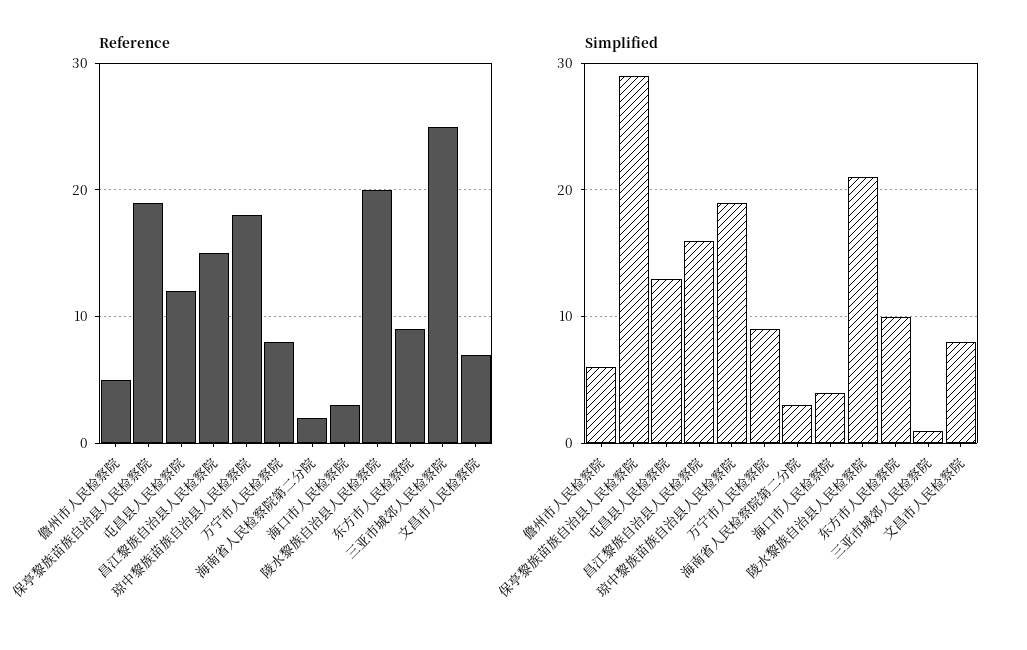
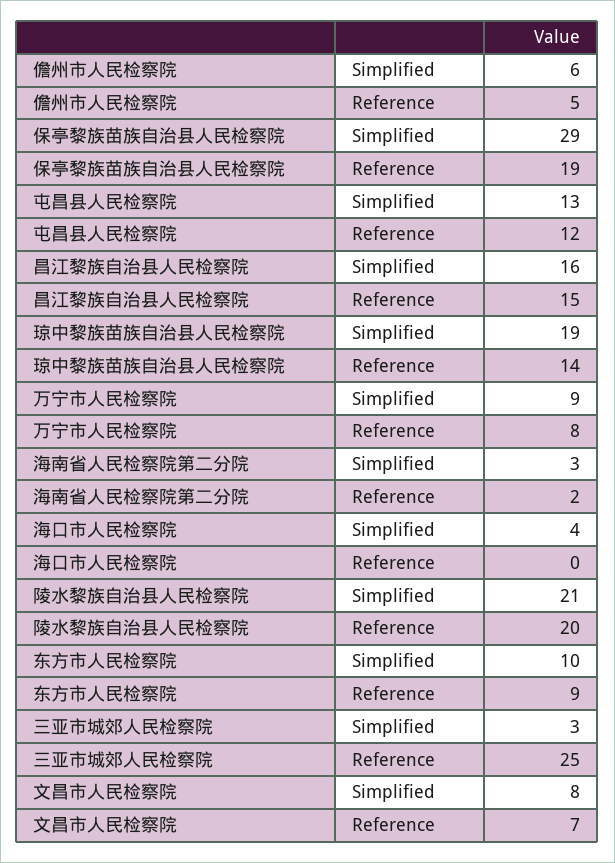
Reference, 琼中黎族苗族自治县人民检察院: 18 -> 14
Reference, 海口市人民检察院: 3 -> 0
Simplified, 三亚市城郊人民检察院: 1 -> 3

